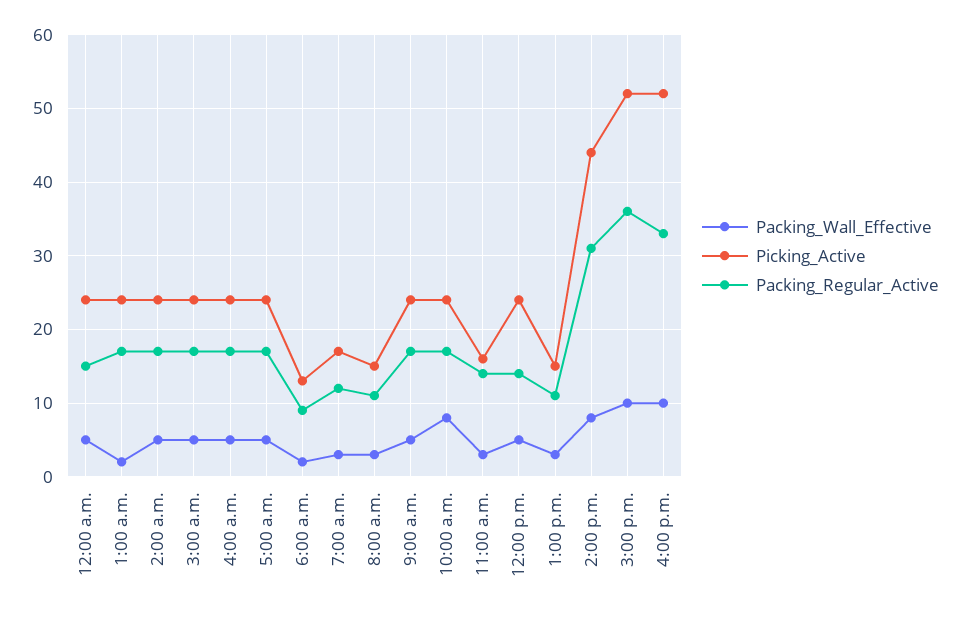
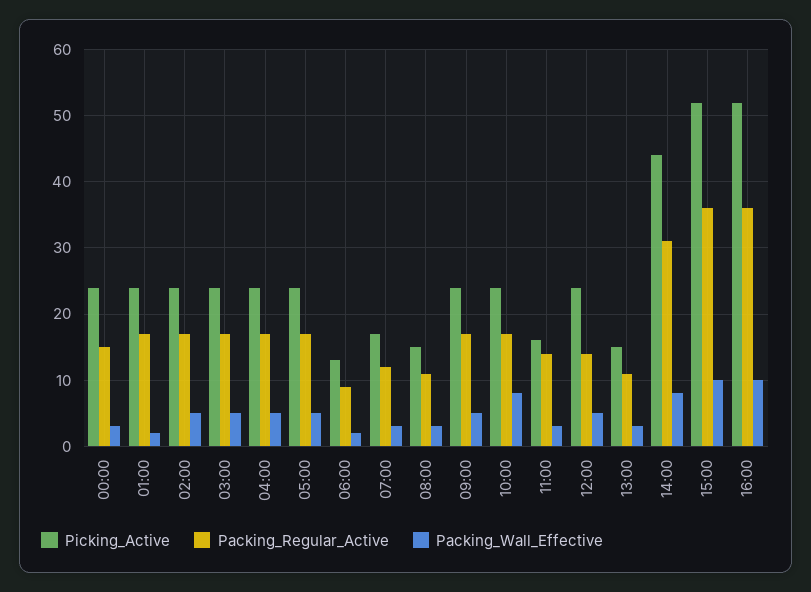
Packing_Wall_Effective, 12:00 a.m.: 5 -> 3
Packing_Regular_Active, 4:00 p.m.: 33 -> 36

